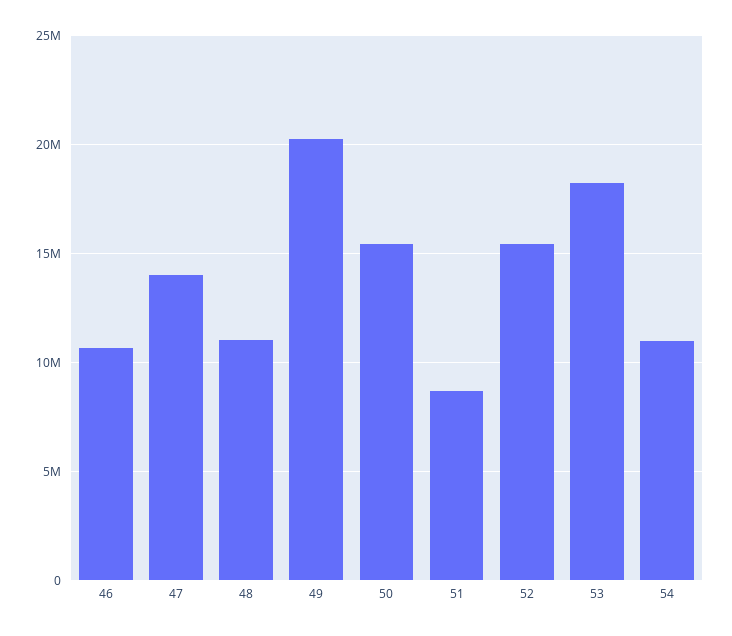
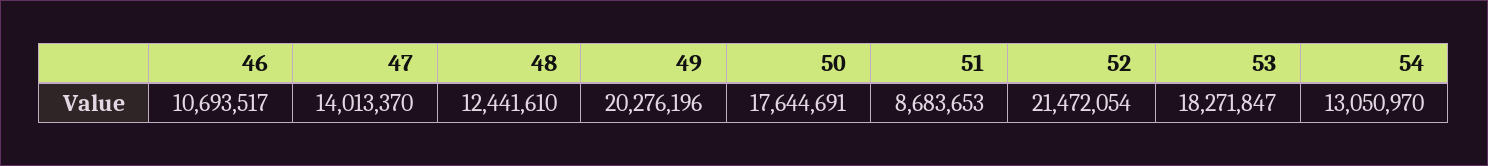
48: 11000000 -> 12441610
50: 15500000 -> 17644691
52: 15500000 -> 21472054
54: 11000000 -> 13050970

